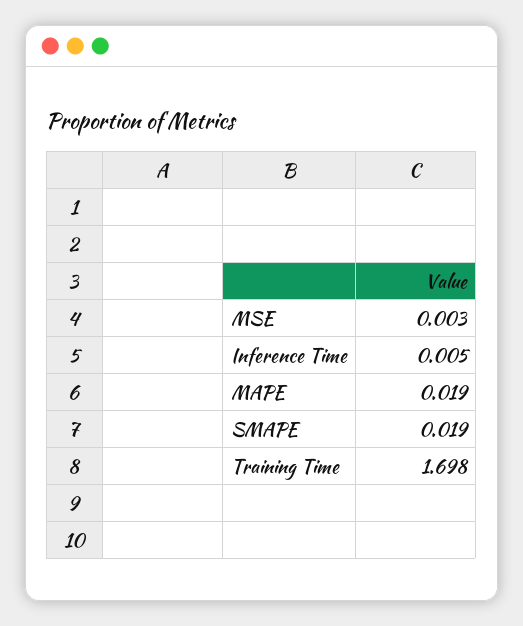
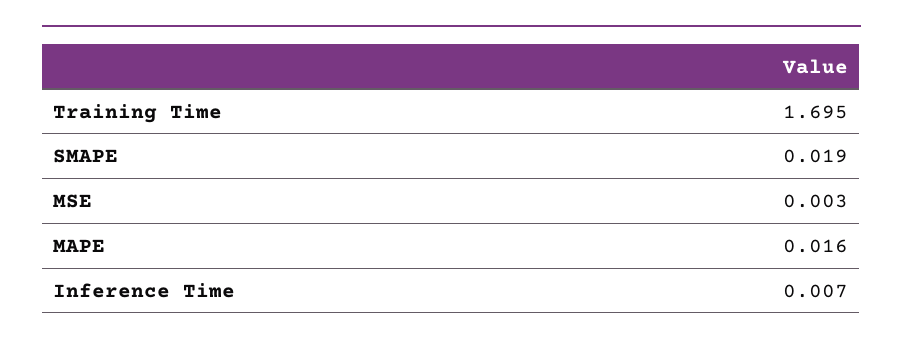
Inference Time: 0.005 -> 0.007
MAPE: 0.019 -> 0.016
Training Time: 1.698 -> 1.695

